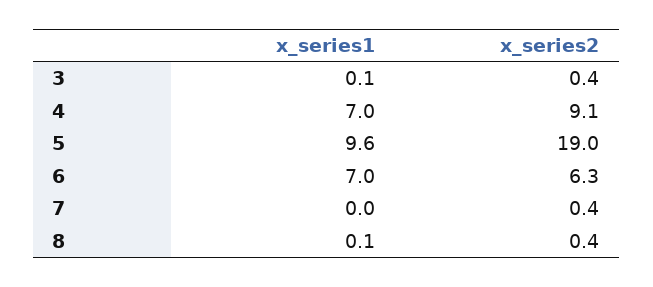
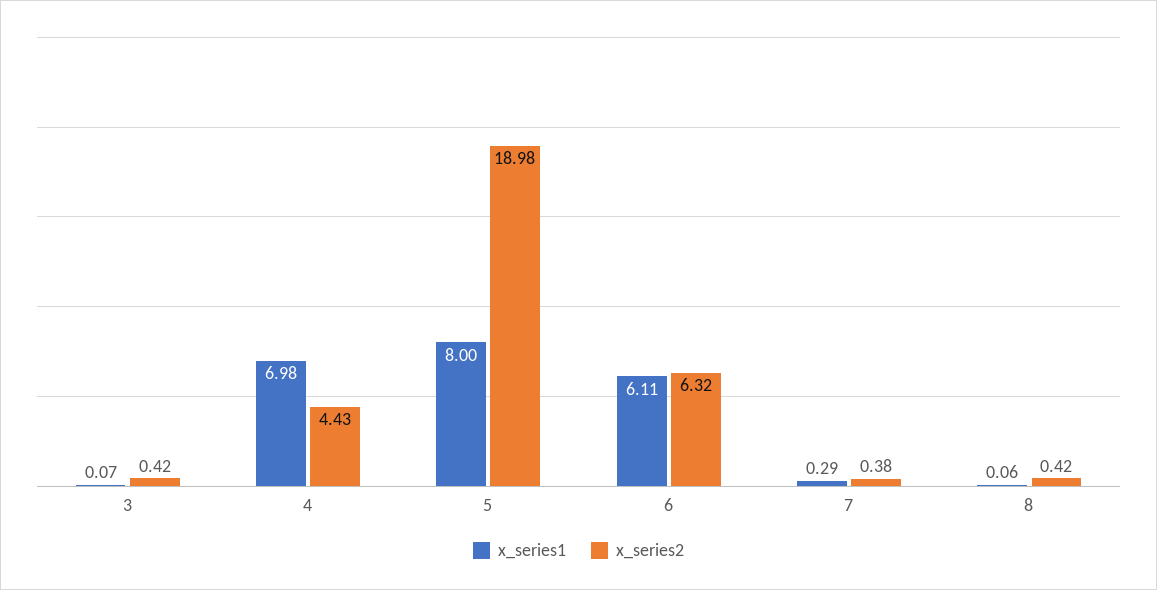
x_series2, 4: 9.1 -> 4.43
x_series1, 5: 9.6 -> 8
x_series1, 6: 7 -> 6.11
x_series1, 7: 0 -> 0.29

